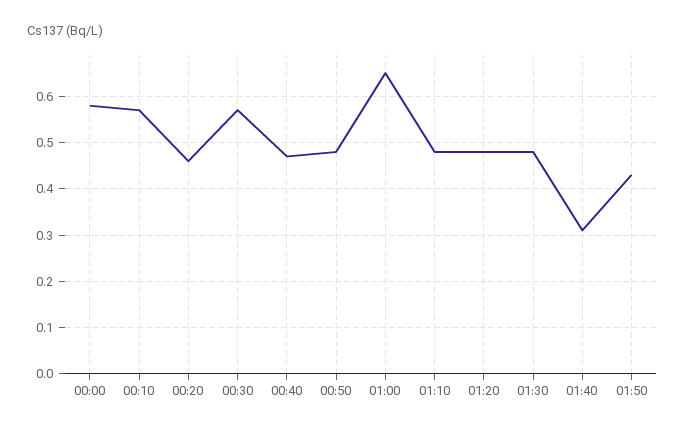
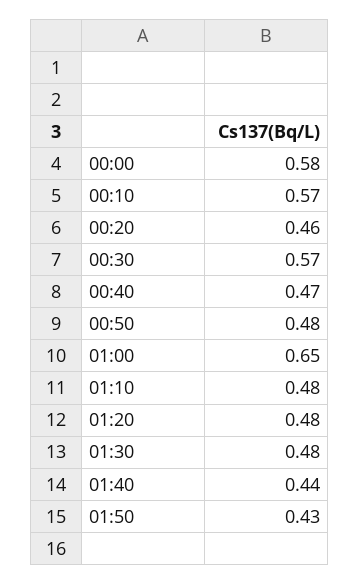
01:40: 0.3 -> 0.44

